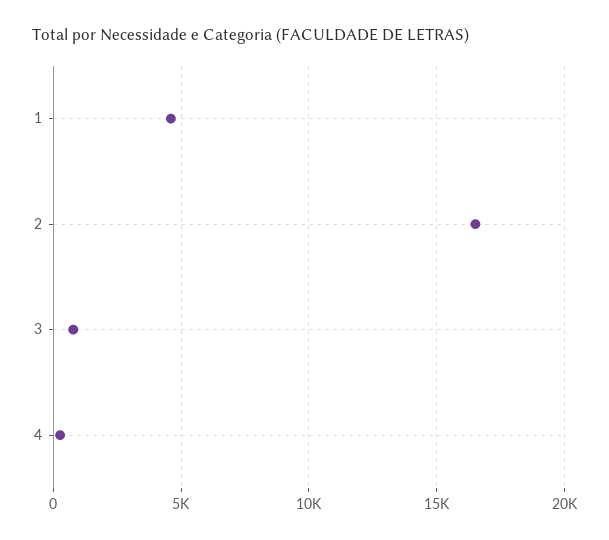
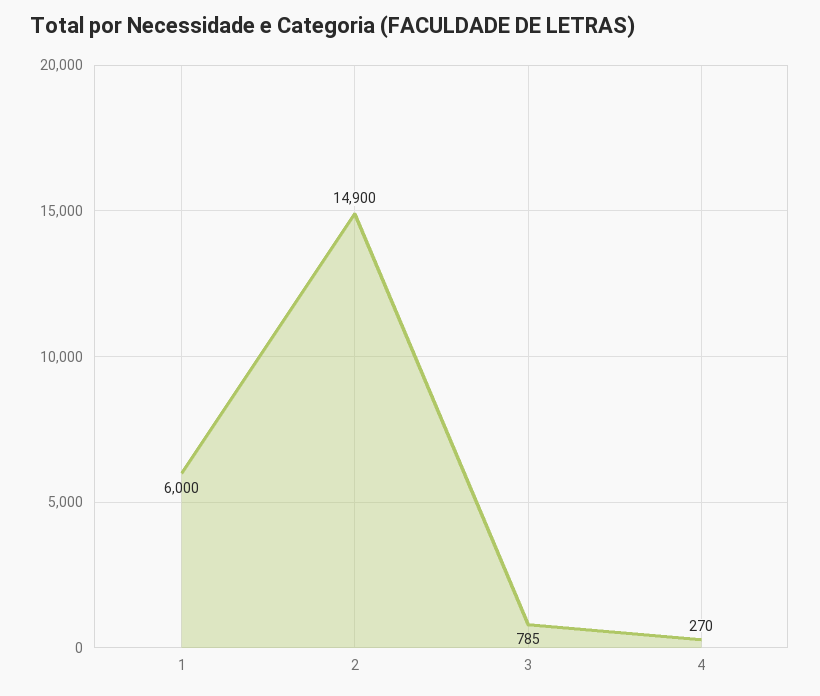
1: 4500 -> 6000
2: 16500 -> 14900

